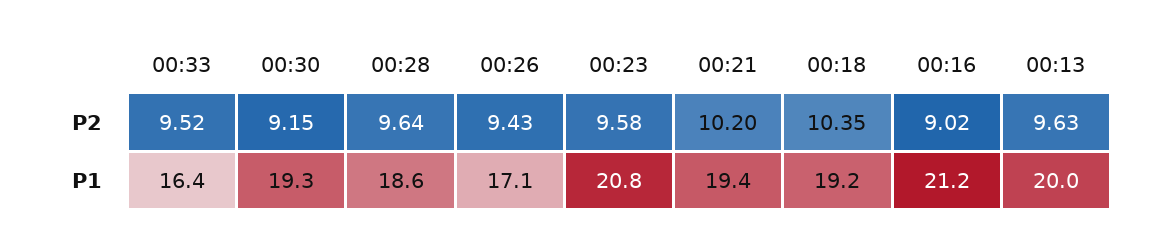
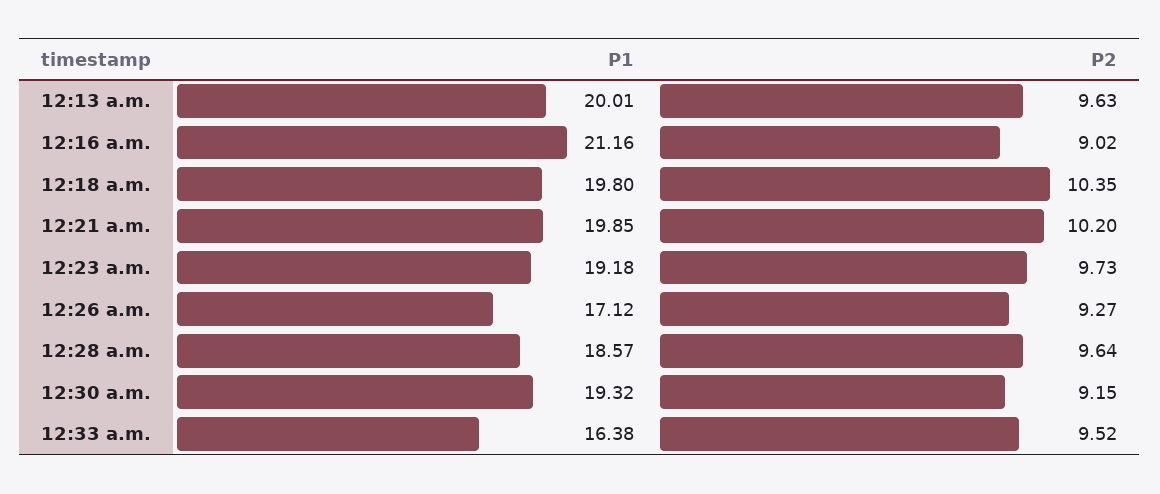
00:26, P2: 9.43 -> 9.27
00:23, P2: 9.58 -> 9.73
00:23, P1: 20.8 -> 19.18
00:21, P1: 19.4 -> 19.85
00:18, P1: 19.2 -> 19.8

